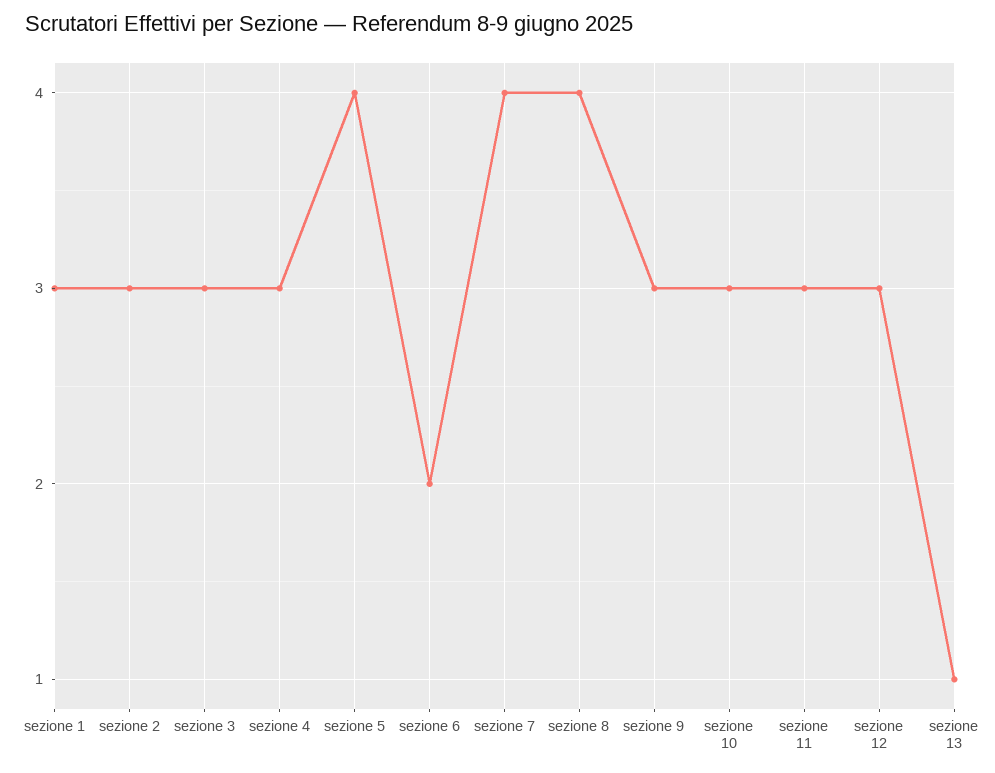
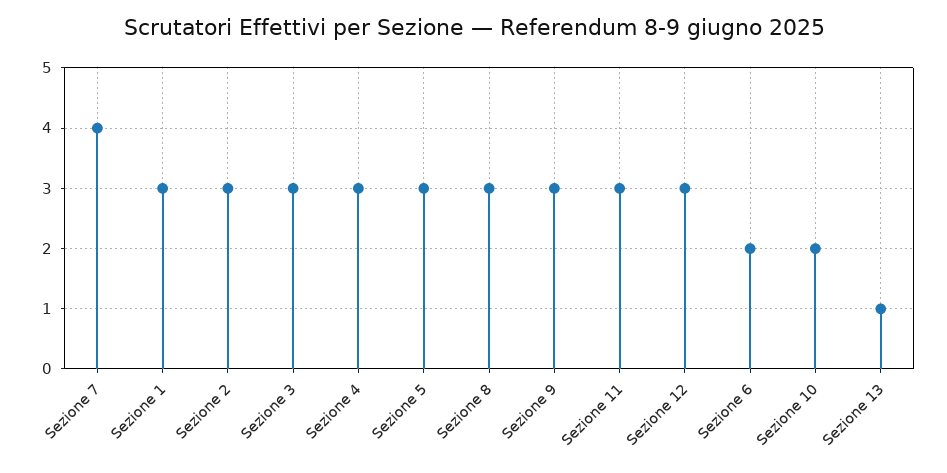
sezione 5: 4 -> 3
sezione 8: 4 -> 3
sezione 10: 3 -> 2

